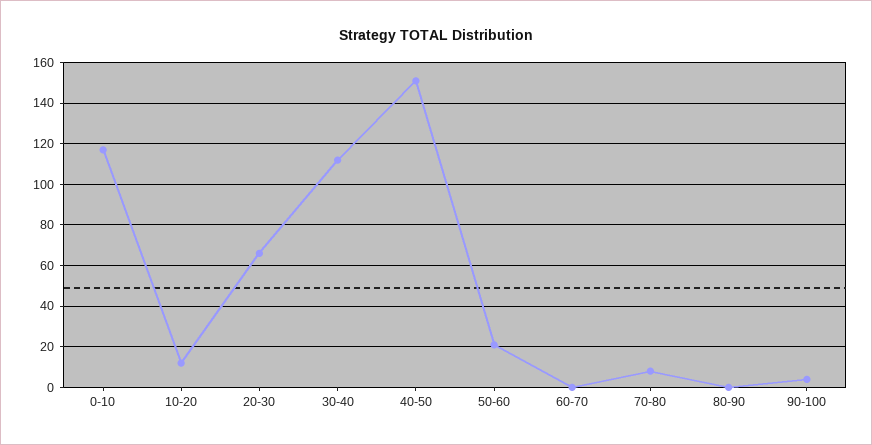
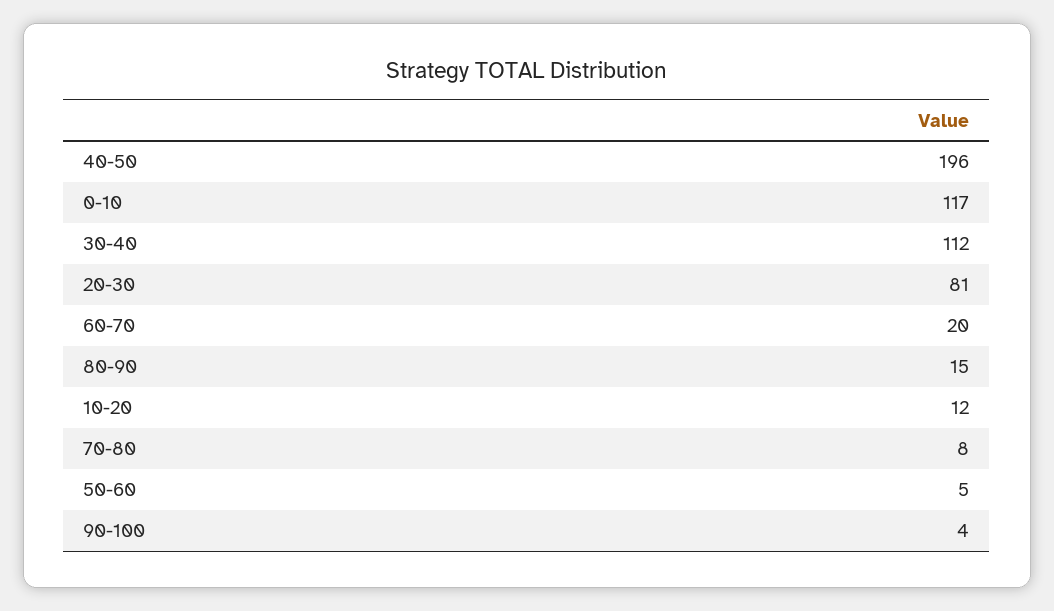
20-30: 65 -> 81
40-50: 150 -> 196
50-60: 20 -> 5
60-70: 0 -> 20
80-90: 0 -> 15

